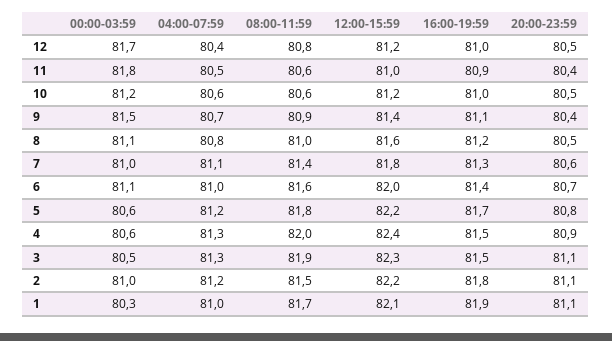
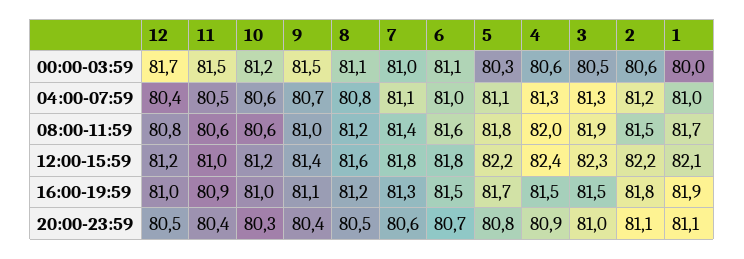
00:00-03:59, 11: 81.8 -> 81.5
20:00-23:59, 10: 80.5 -> 80.3
08:00-11:59, 9: 80.9 -> 81
08:00-11:59, 8: 81 -> 81.2
12:00-15:59, 6: 82 -> 81.8
16:00-19:59, 6: 81.4 -> 81.5
00:00-03:59, 5: 80.6 -> 80.3
04:00-07:59, 5: 81.2 -> 81.1
20:00-23:59, 3: 81.1 -> 81
00:00-03:59, 2: 81 -> 80.6
00:00-03:59, 1: 80.3 -> 80

